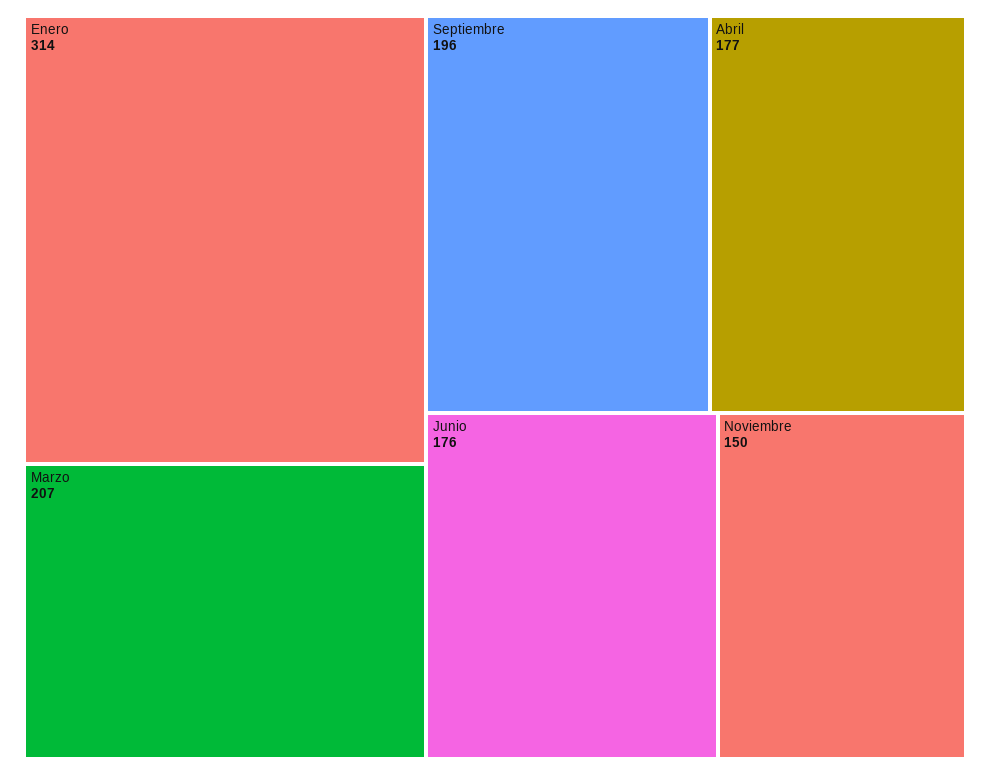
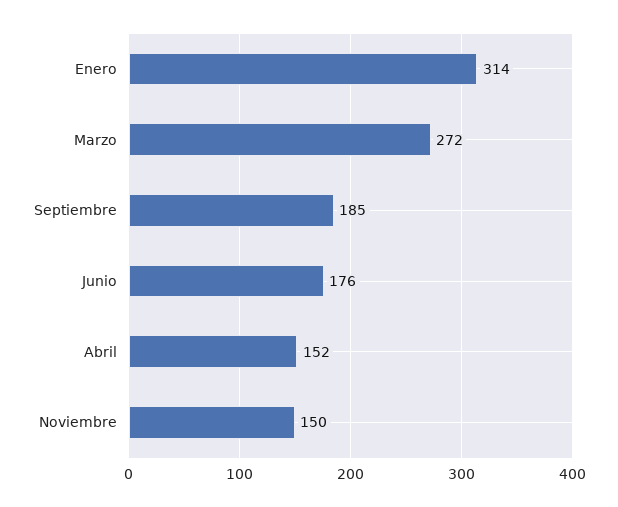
Marzo: 207 -> 272
Septiembre: 196 -> 185
Abril: 177 -> 152

